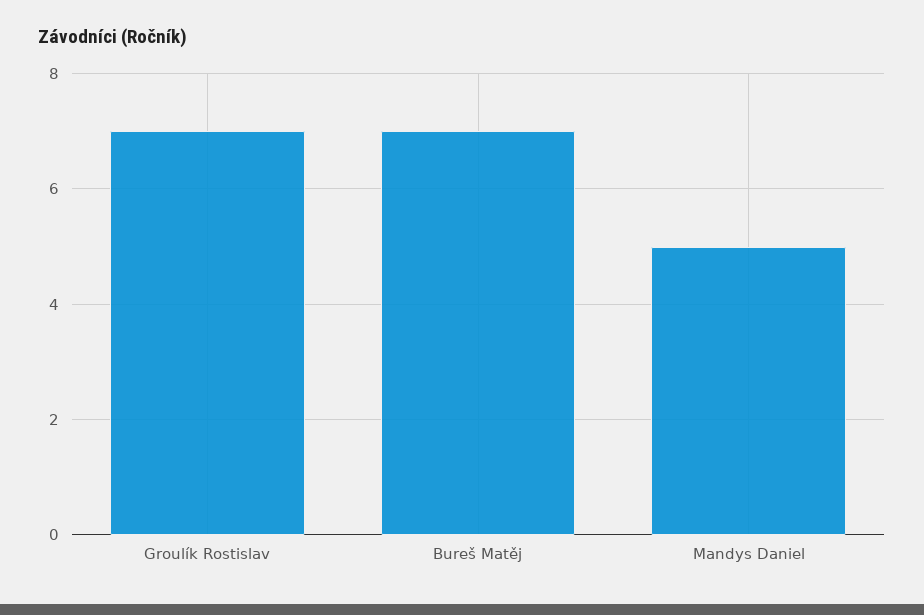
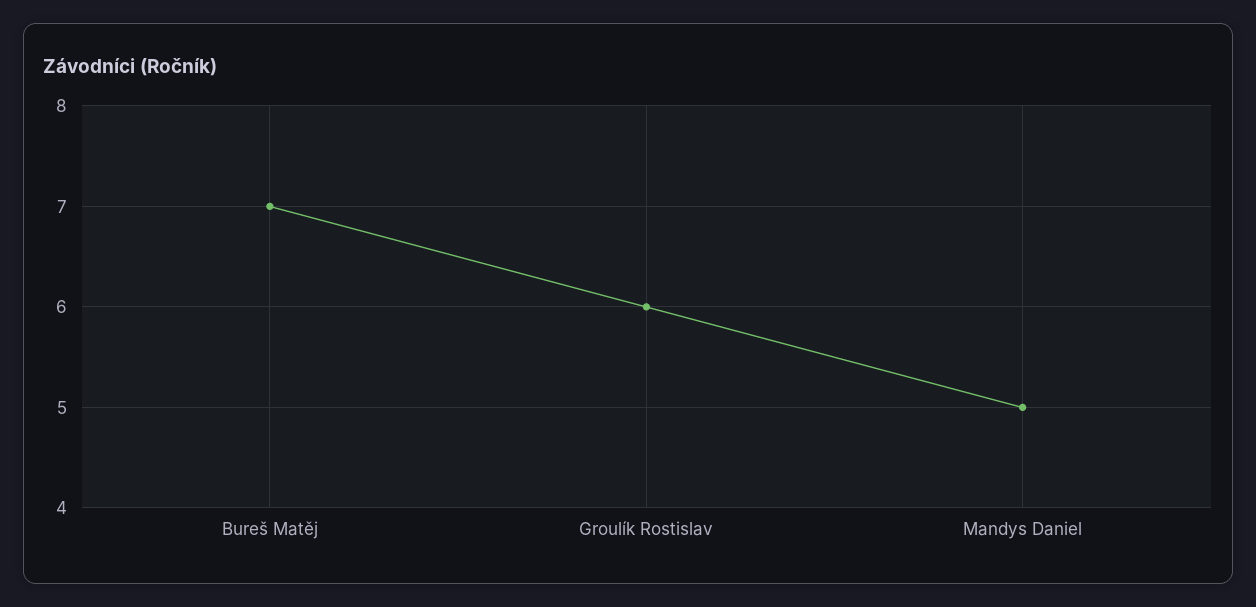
Groulík Rostislav: 7 -> 6

